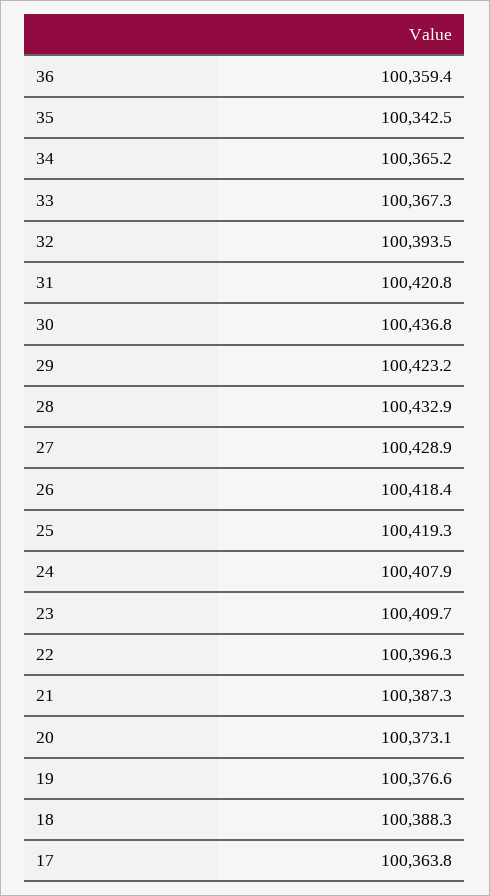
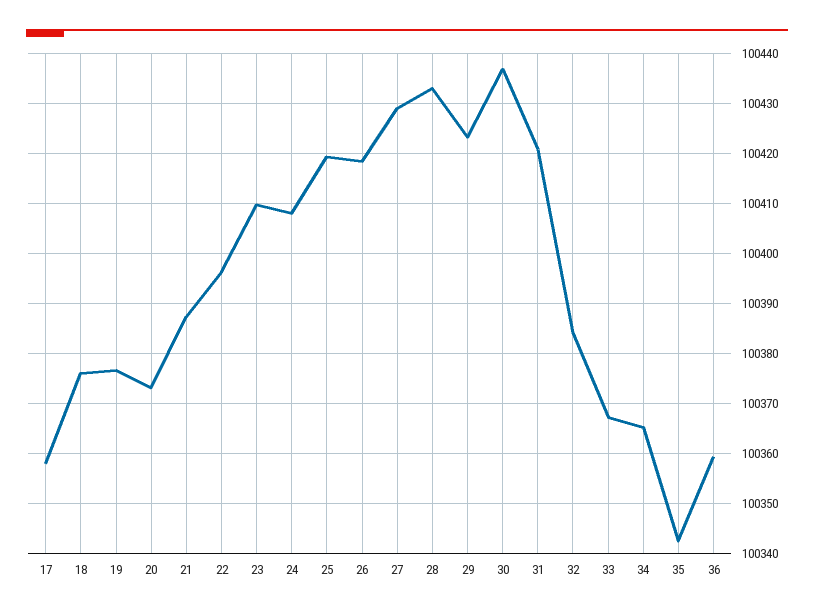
32: 100393.5 -> 100384
18: 100388.3 -> 100376
17: 100363.8 -> 100358

